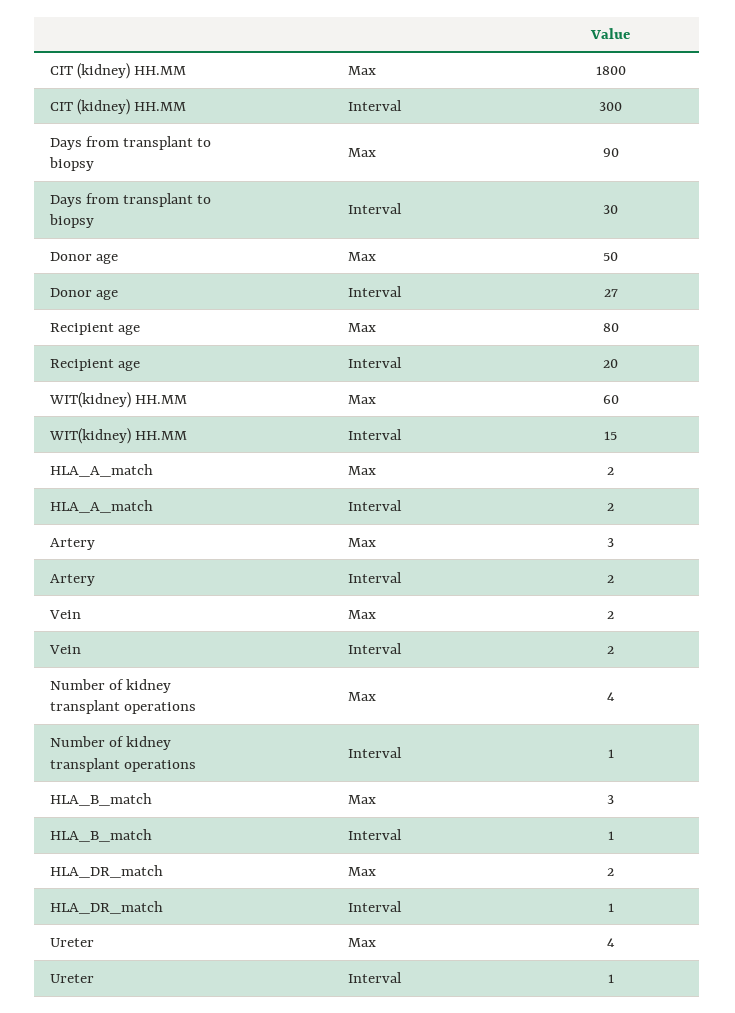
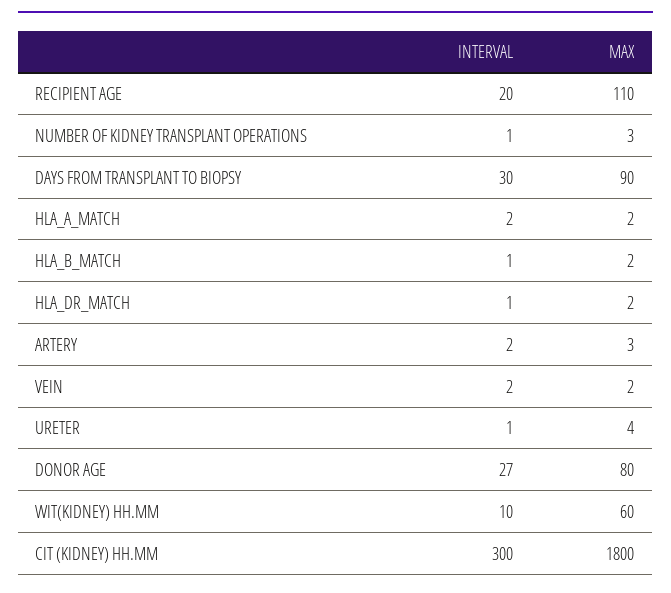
Donor age, Max: 50 -> 80
Recipient age, Max: 80 -> 110
WIT(kidney) HH.MM, Interval: 15 -> 10
Number of kidney transplant operations, Max: 4 -> 3
HLA_B_match, Max: 3 -> 2

